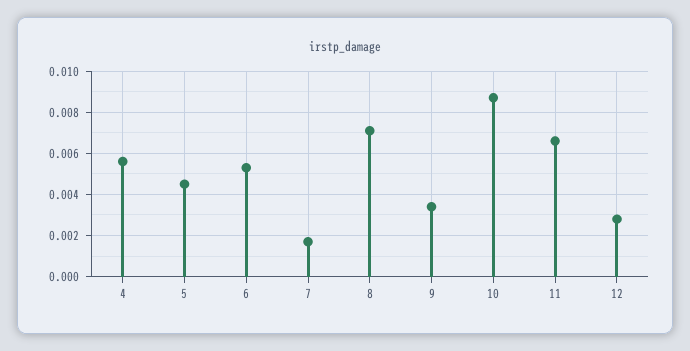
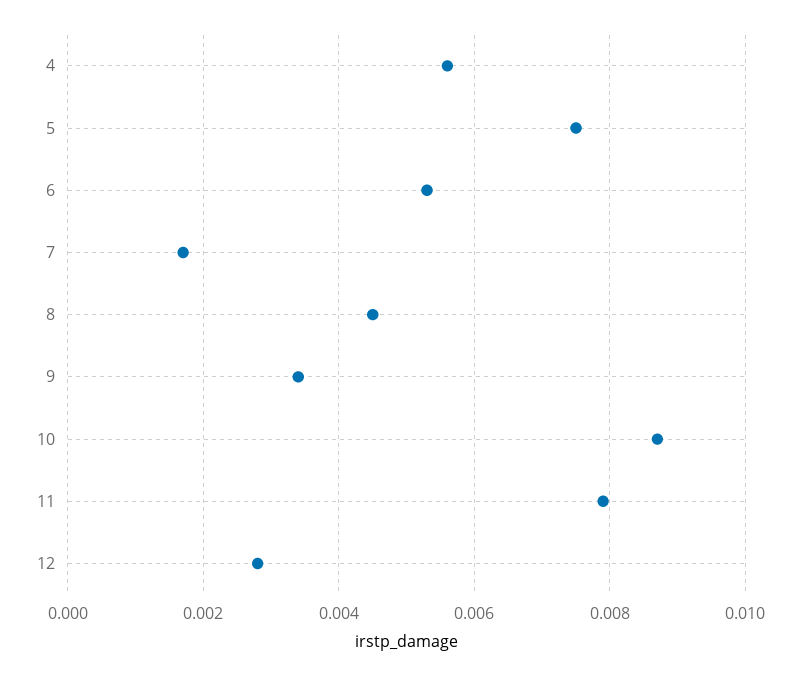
5: 0.0045 -> 0.0075
8: 0.007 -> 0.0045
11: 0.0065 -> 0.008

